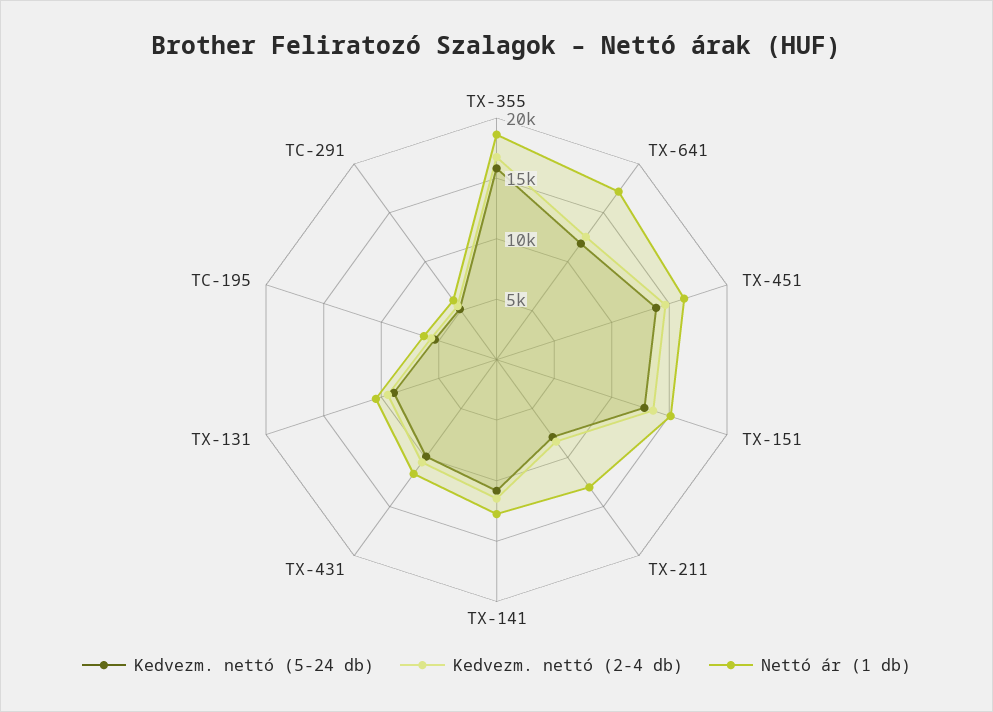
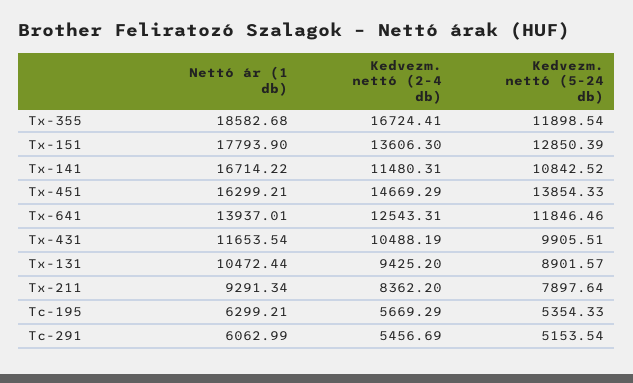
Kedvezm. nettó (5-24 db), TX-355: 16000 -> 11898.54
Nettó ár (1 db), TX-641: 17000 -> 13937.01
Nettó ár (1 db), TX-151: 15000 -> 17793.9
Nettó ár (1 db), TX-211: 13000 -> 9291.34
Nettó ár (1 db), TX-141: 13000 -> 16714.22

